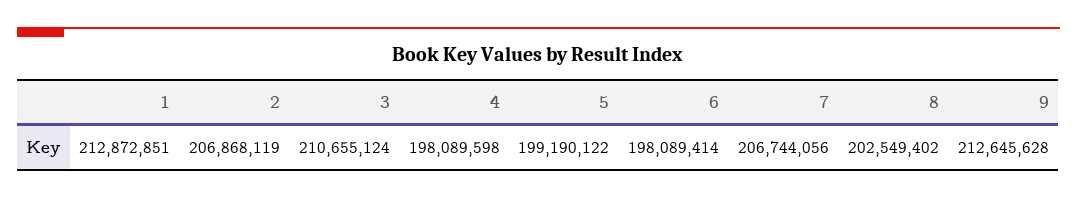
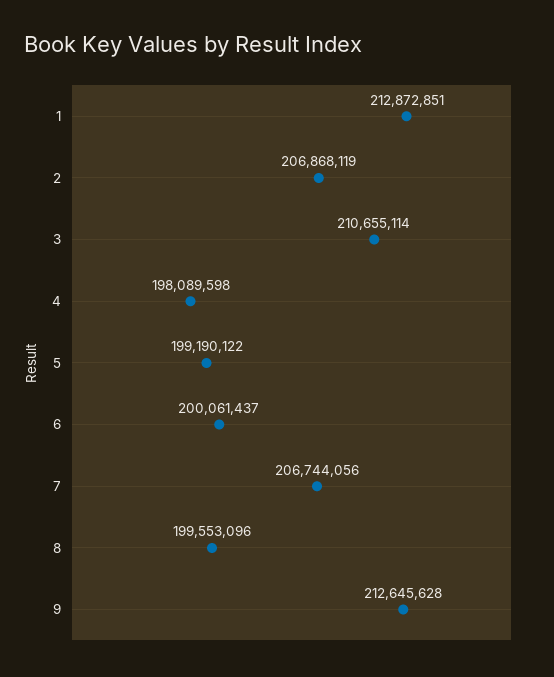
3: 210655124 -> 210655114
6: 198089414 -> 200061437
8: 202549402 -> 199553096

